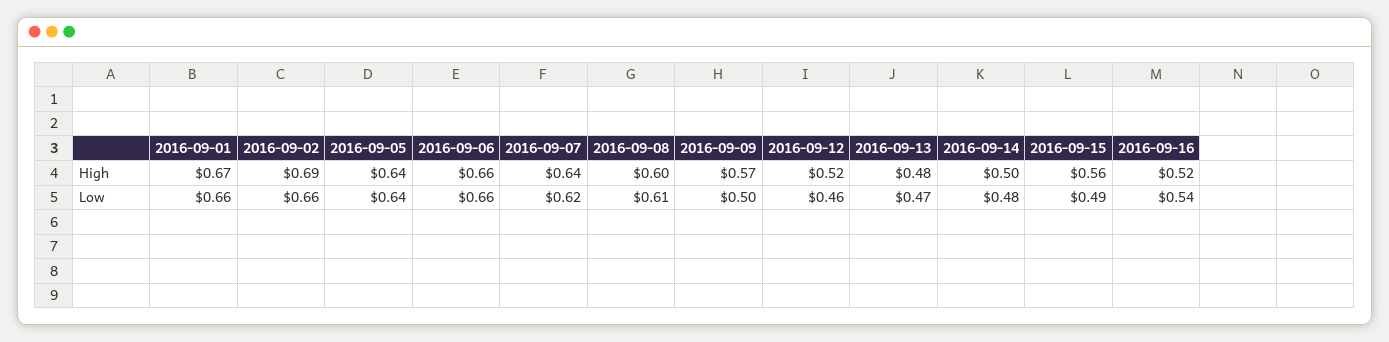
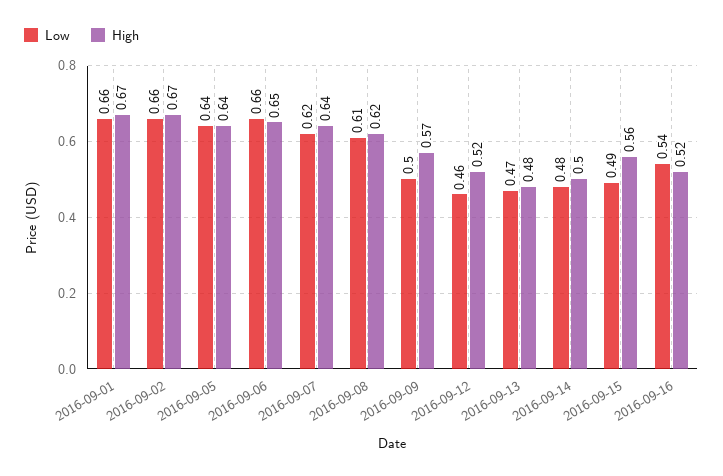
High, 2016-09-02: 0.69 -> 0.67
High, 2016-09-06: 0.66 -> 0.65
High, 2016-09-08: 0.6 -> 0.62

